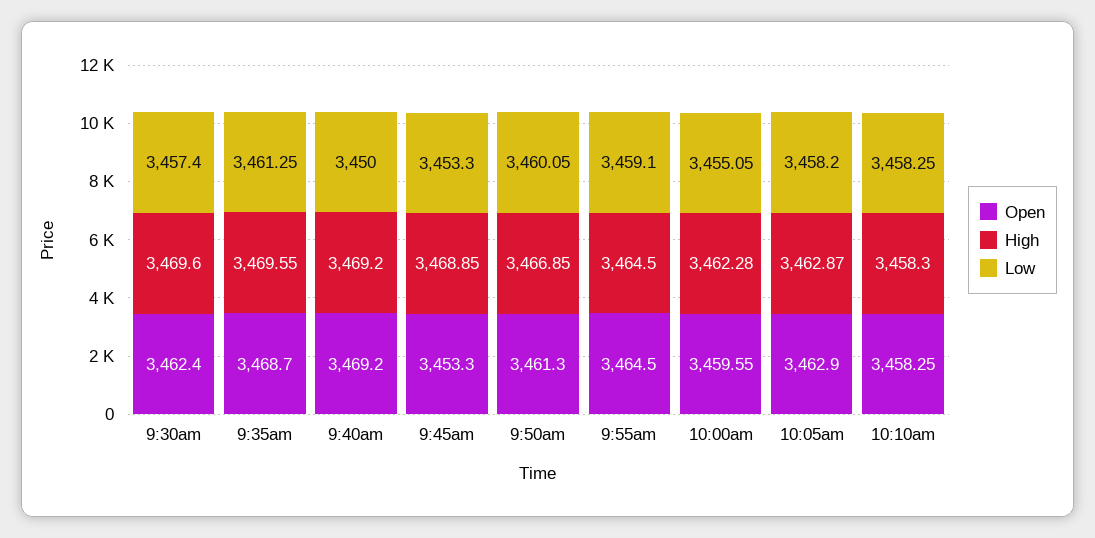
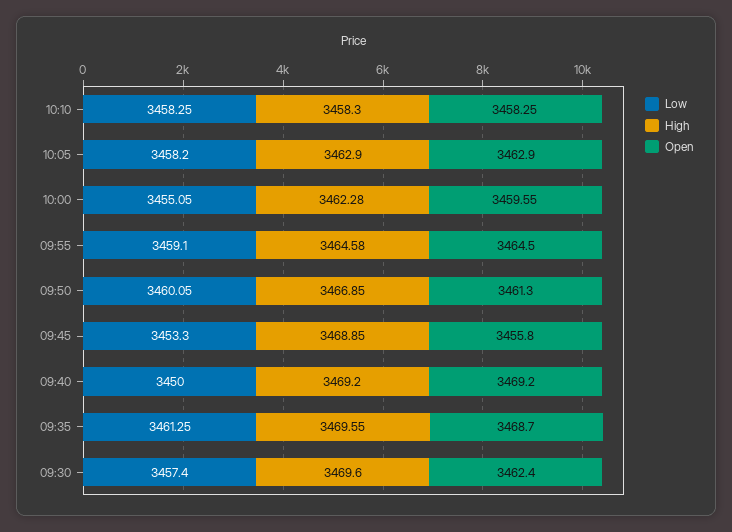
Open, 9:45am: 3453.3 -> 3455.8
High, 9:55am: 3464.5 -> 3464.58
High, 10:05am: 3462.87 -> 3462.9

